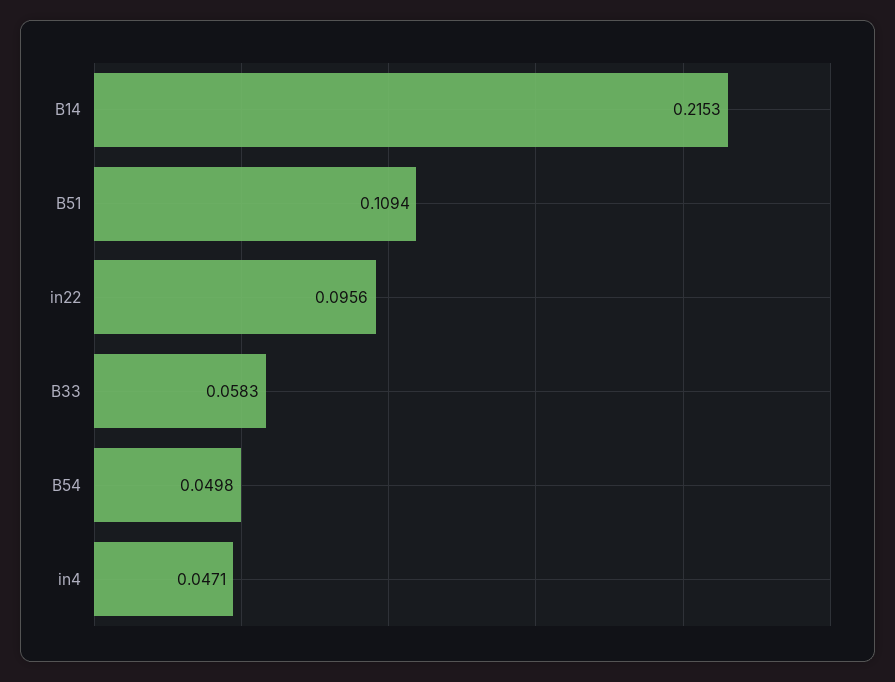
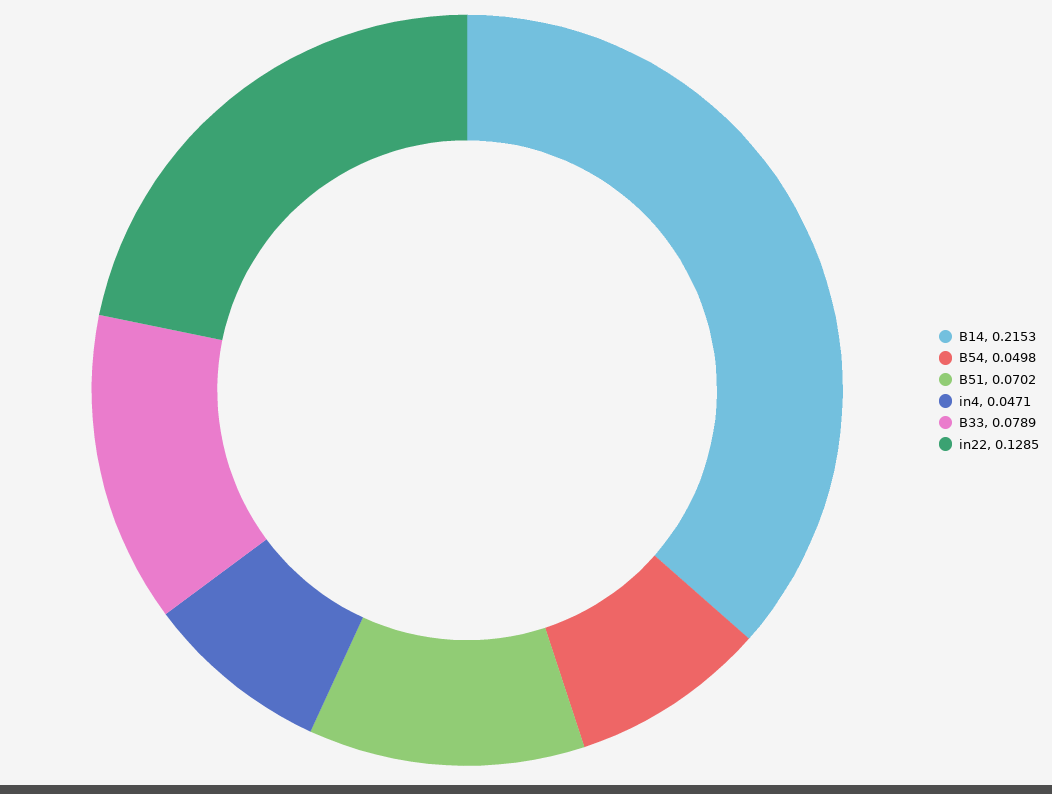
B51: 0.1094 -> 0.0702
in22: 0.0956 -> 0.1285
B33: 0.0583 -> 0.0789

